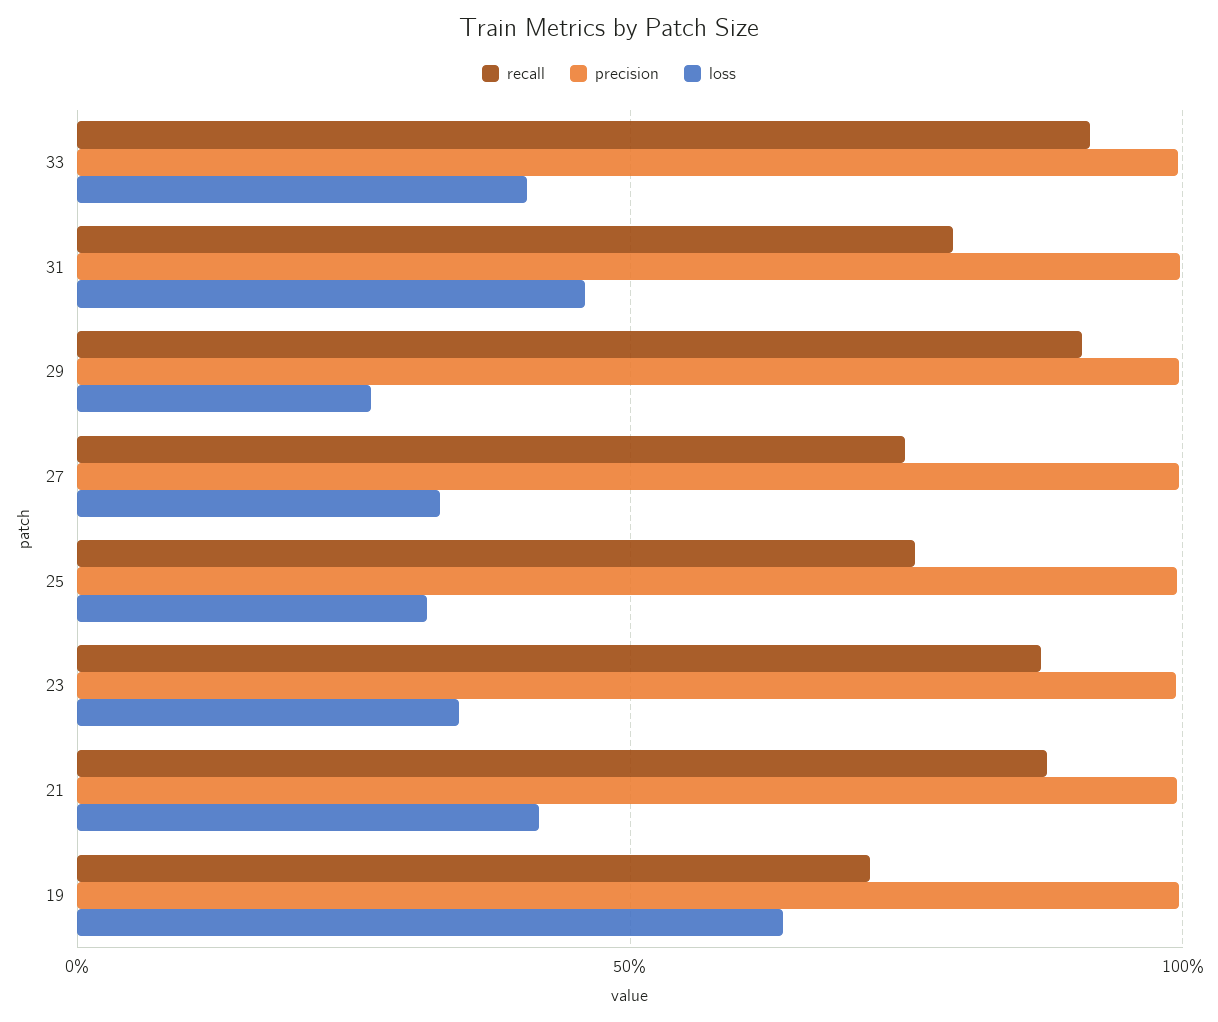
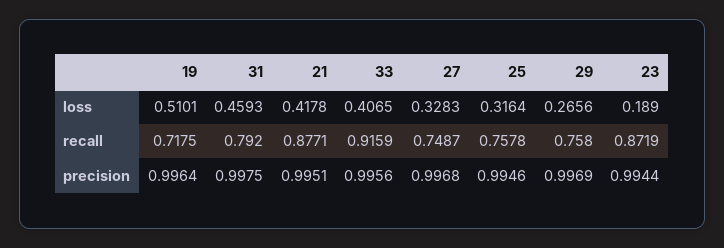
recall, 29: 0.9 -> 0.758
loss, 23: 0.35 -> 0.189
loss, 19: 0.65 -> 0.5101

